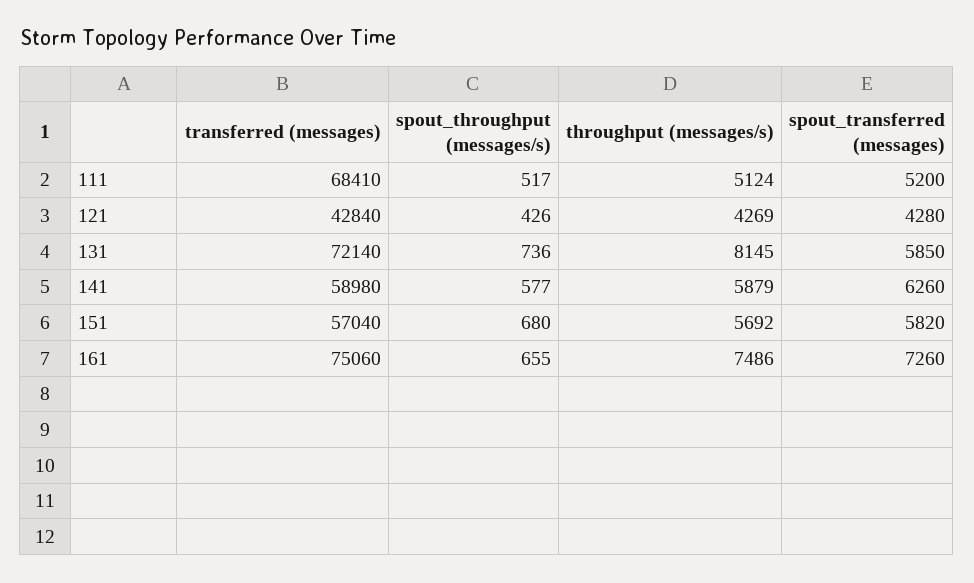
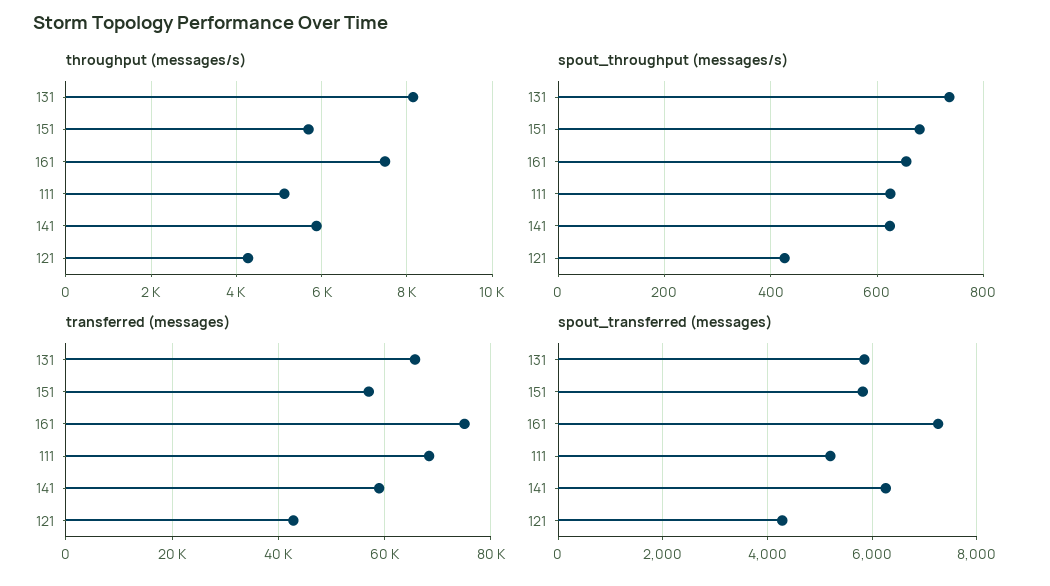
spout_throughput (messages/s), 111: 517 -> 620
transferred (messages), 131: 72140 -> 66000
spout_throughput (messages/s), 141: 577 -> 620

